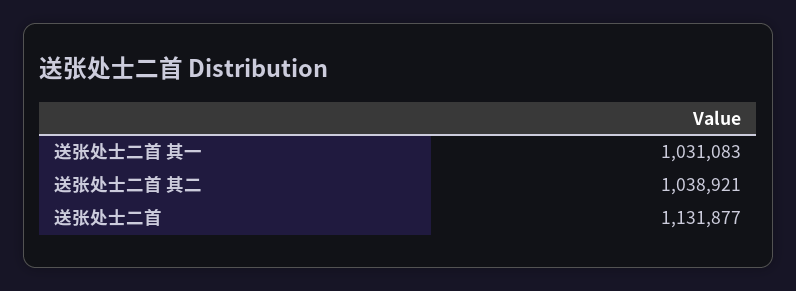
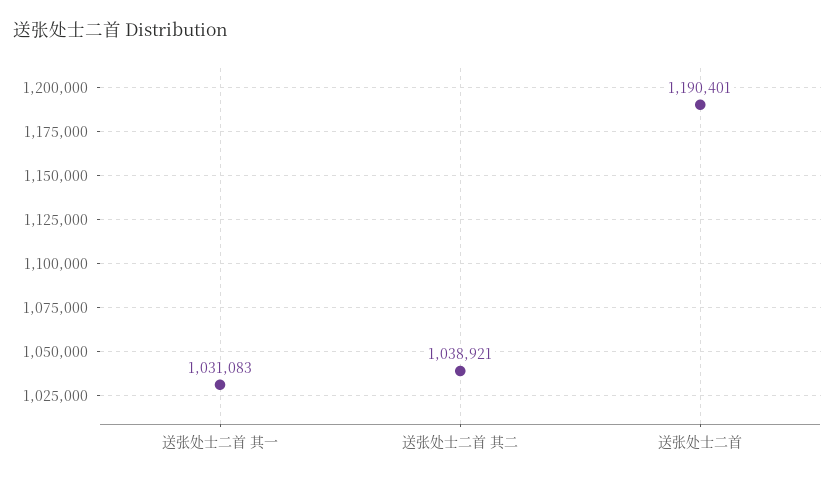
送张处士二首: 1131877 -> 1190401

